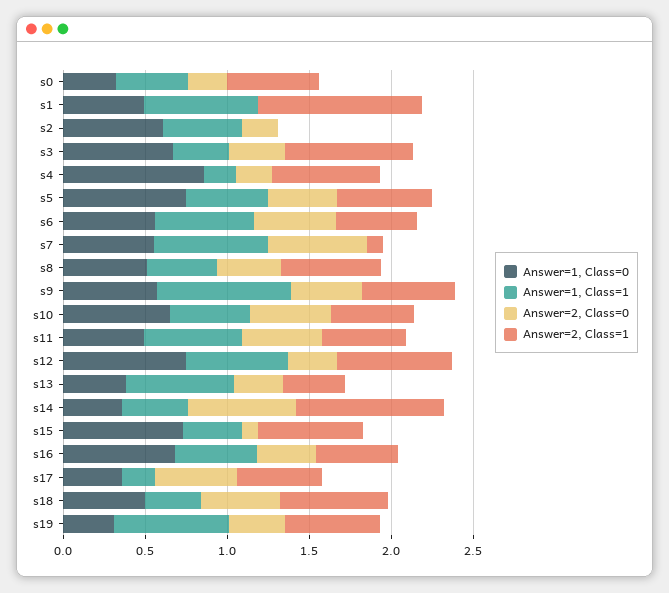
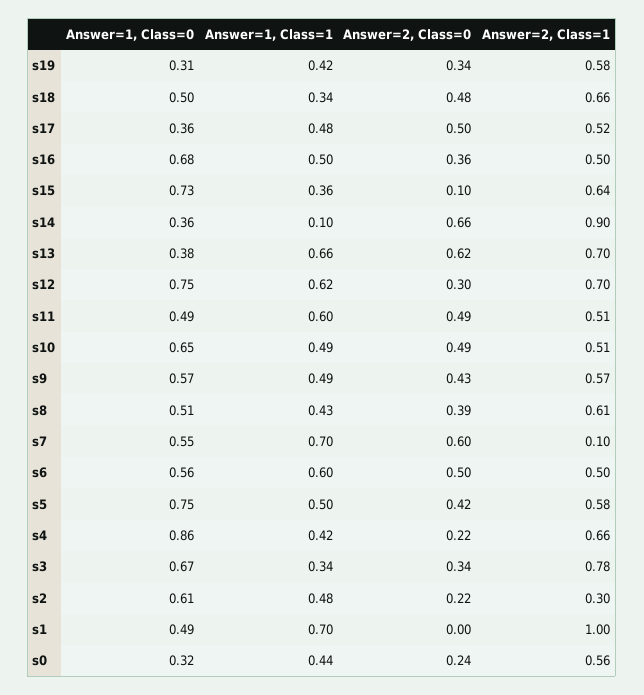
Answer=2, Class=1, s2: 0 -> 0.3
Answer=1, Class=1, s4: 0.2 -> 0.42
Answer=1, Class=1, s9: 0.8 -> 0.49
Answer=2, Class=0, s13: 0.3 -> 0.62
Answer=2, Class=1, s13: 0.4 -> 0.7
Answer=1, Class=1, s14: 0.4 -> 0.1
Answer=1, Class=1, s17: 0.2 -> 0.48
Answer=1, Class=1, s19: 0.7 -> 0.42

